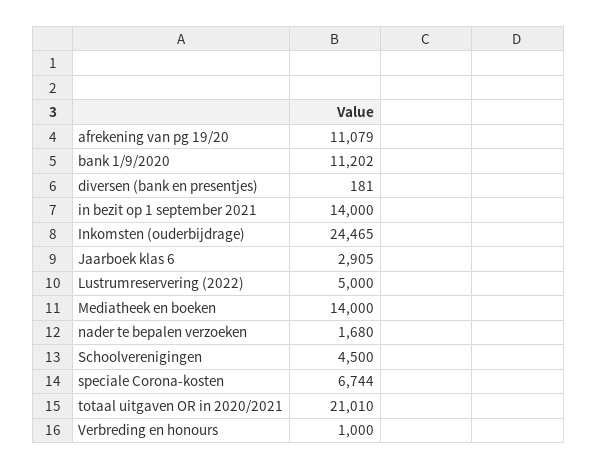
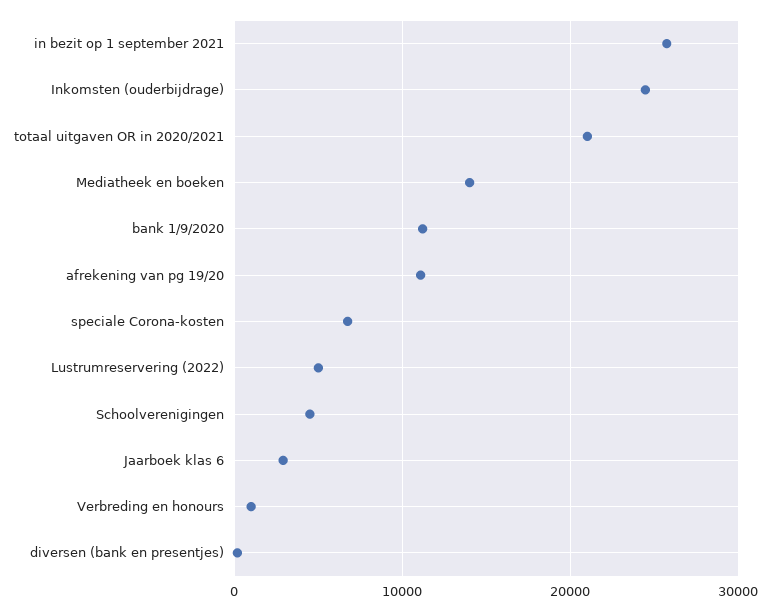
in bezit op 1 september 2021: 14000 -> 26000
nader te bepalen verzoeken: 1680 -> none

